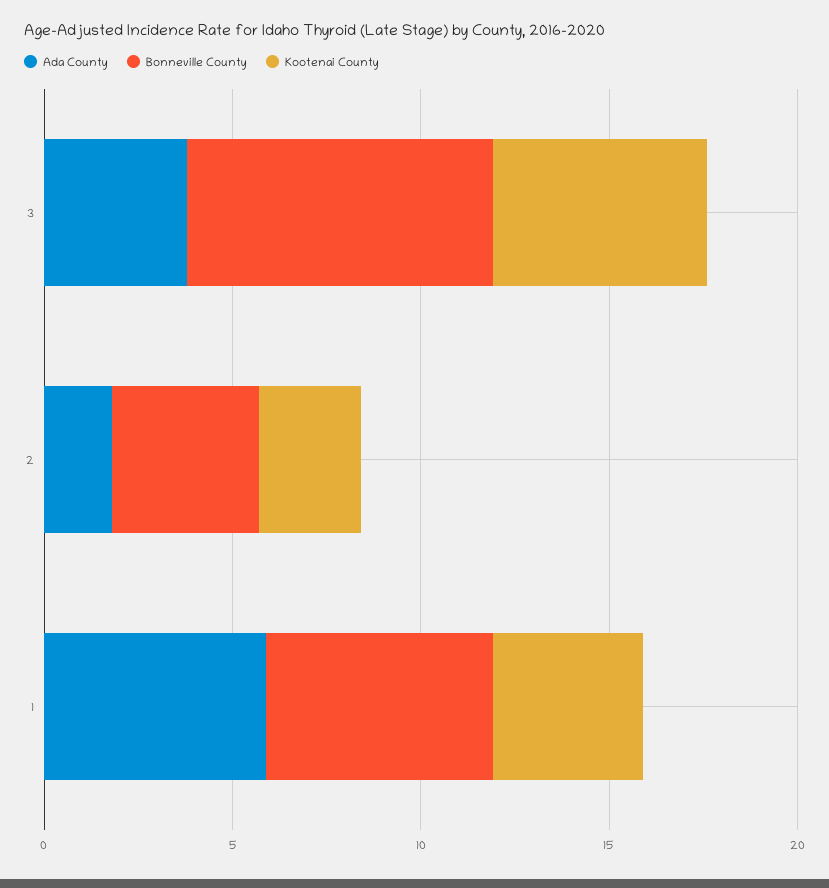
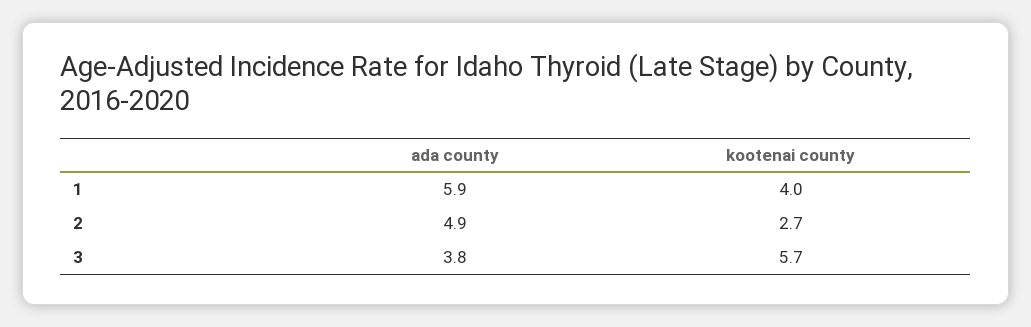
Bonneville County, 3: 8 -> none
Ada County, 2: 2 -> 4.9
Bonneville County, 2: 4 -> none
Bonneville County, 1: 6 -> none

